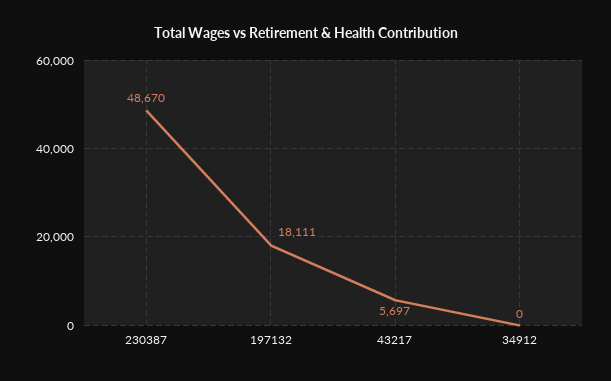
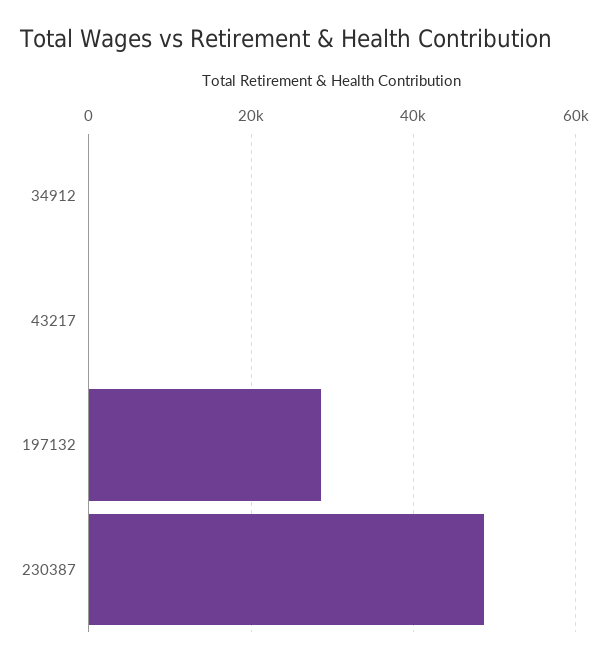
197132: 18111 -> 28000
43217: 5697 -> 0

